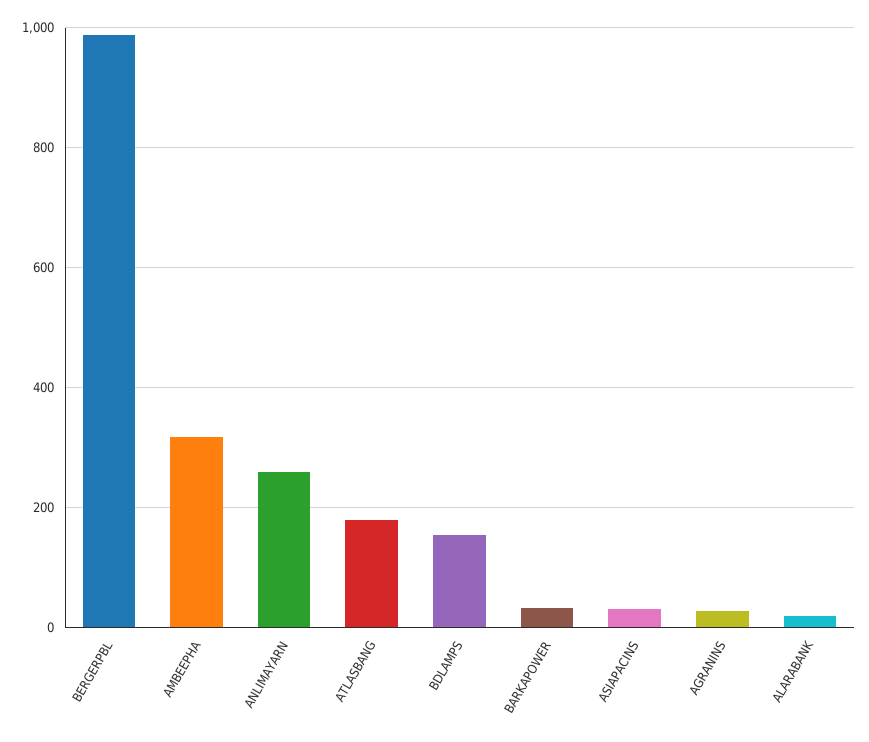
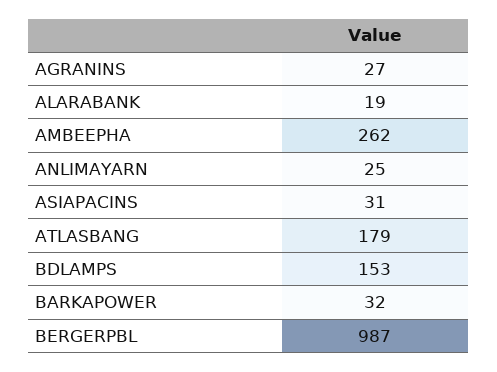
AMBEEPHA: 320 -> 262
ANLIMAYARN: 260 -> 25

